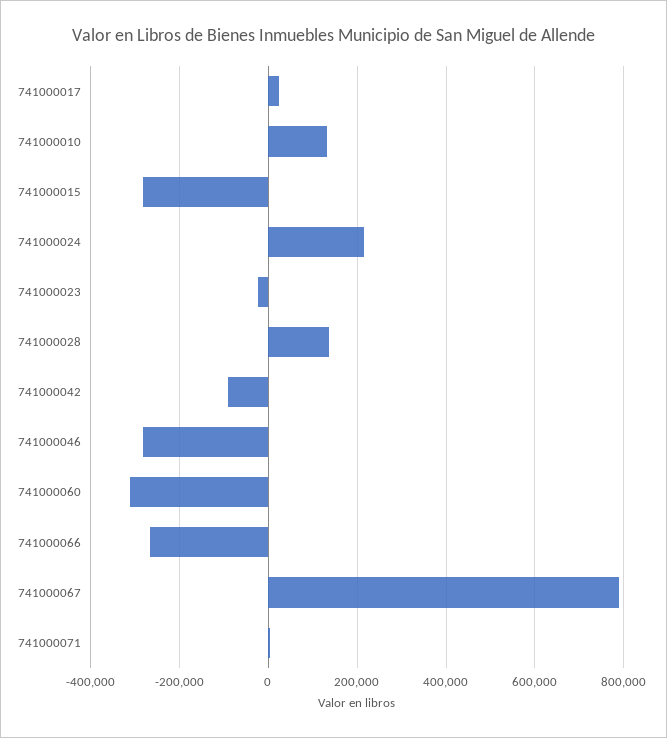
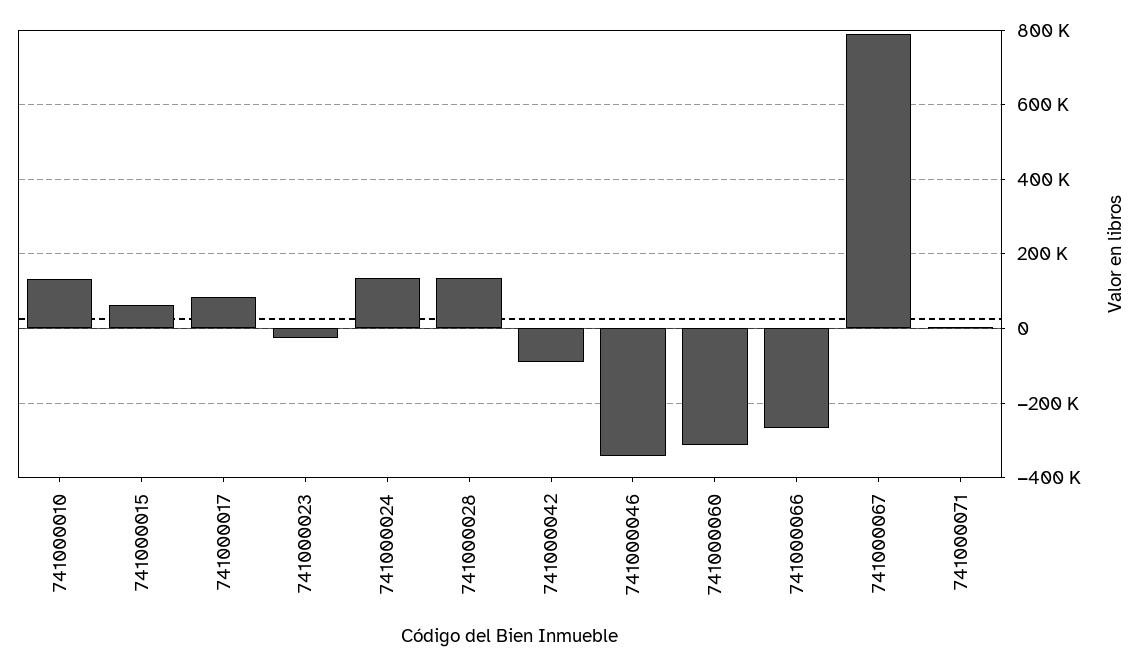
741000017: 20000 -> 80000
741000015: -280000 -> 60000
741000024: 220000 -> 140000
741000046: -280000 -> -340000

